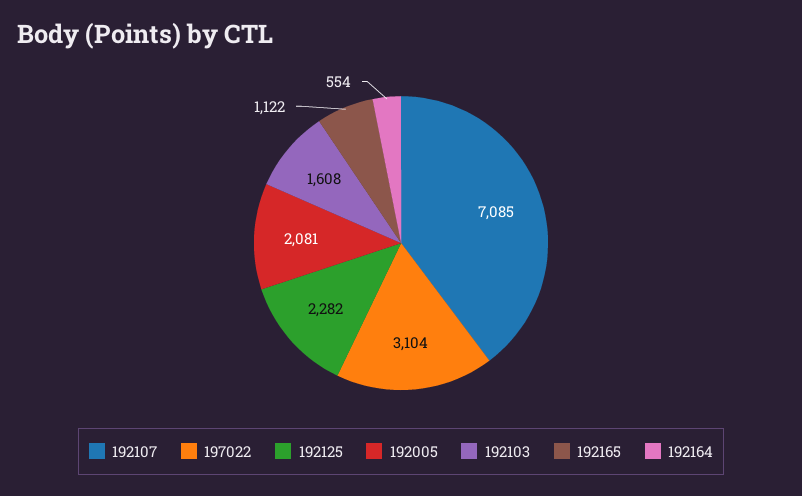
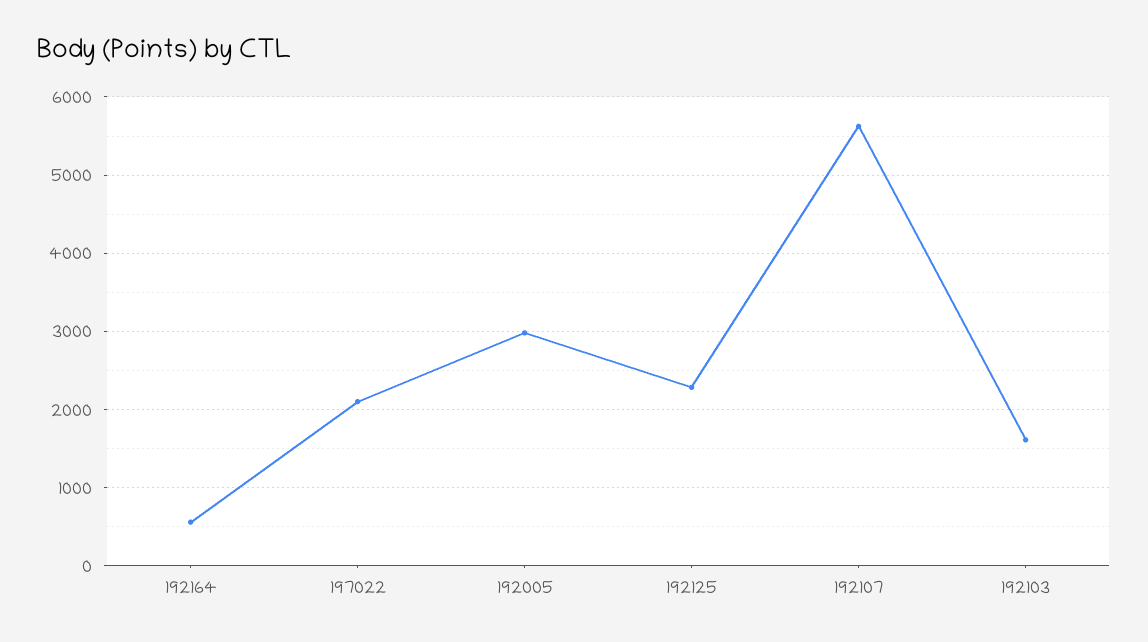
192107: 7085 -> 5600
197022: 3104 -> 2100
192005: 2081 -> 3000
192165: 1122 -> none

